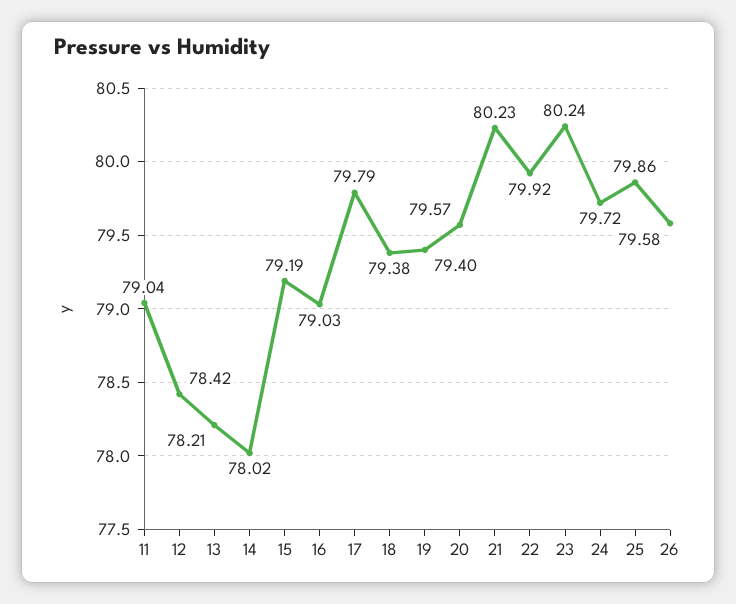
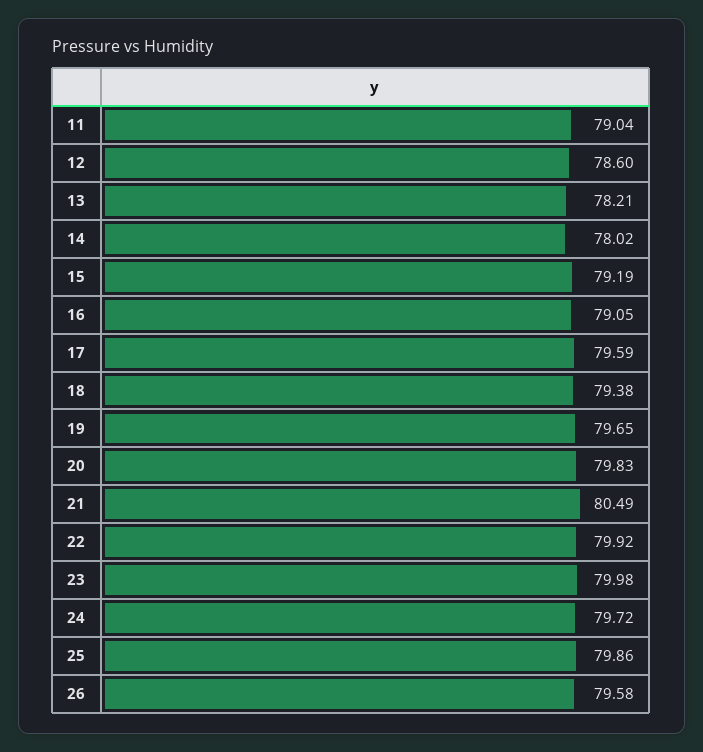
12: 78.42 -> 78.6
16: 79.03 -> 79.05
17: 79.79 -> 79.59
19: 79.4 -> 79.65
20: 79.57 -> 79.83
21: 80.23 -> 80.49
23: 80.24 -> 79.98

